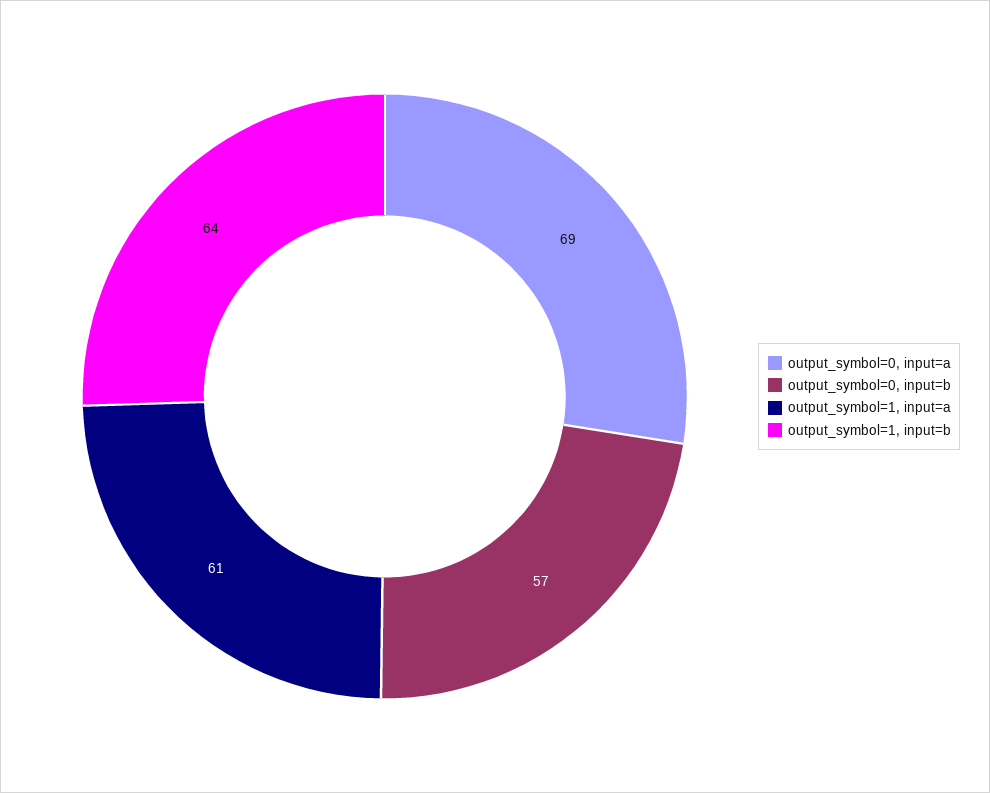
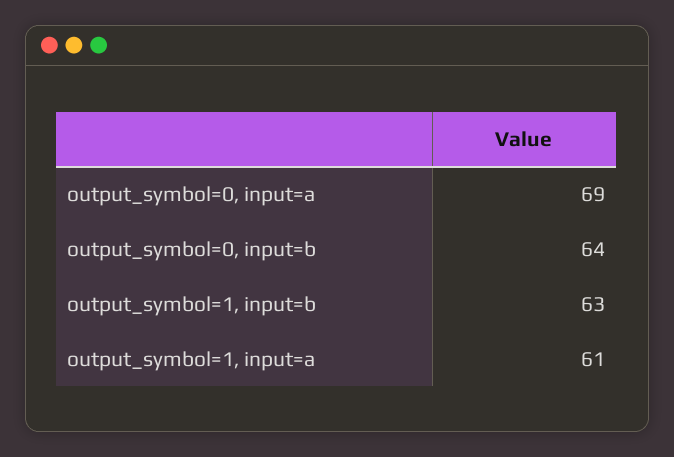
output_symbol=0, input=b: 57 -> 64
output_symbol=1, input=b: 64 -> 63

